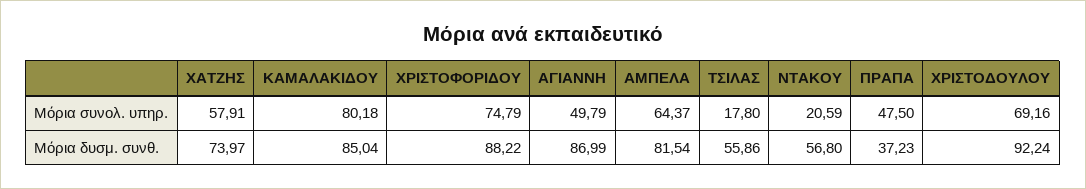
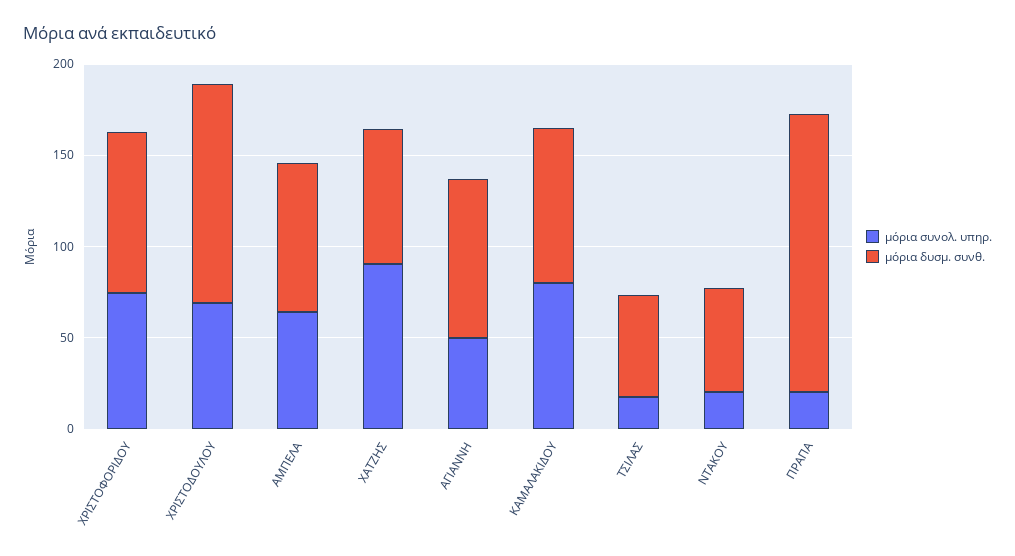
Μόρια συνολ. υπηρ., ΧΑΤΖΗΣ: 57.91 -> 90
Μόρια συνολ. υπηρ., ΠΡΑΠΑ: 47.5 -> 20
Μόρια δυσμ. συνθ., ΠΡΑΠΑ: 37.23 -> 150
Μόρια δυσμ. συνθ., ΧΡΙΣΤΟΔΟΥΛΟΥ: 92.24 -> 120

